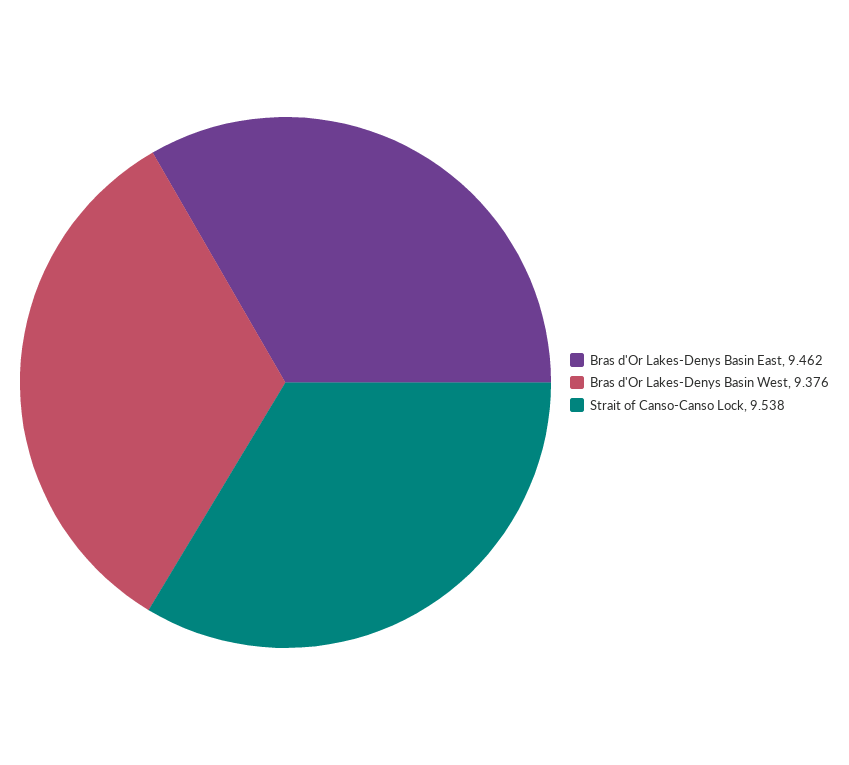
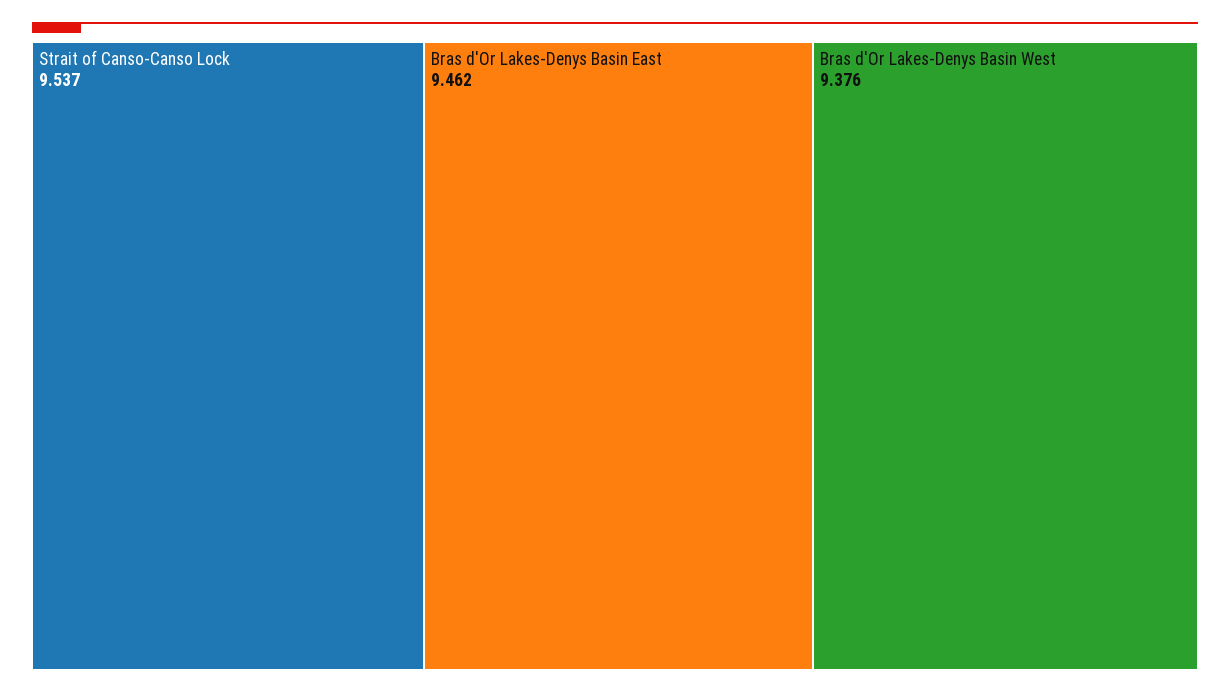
Strait of Canso-Canso Lock: 9.538 -> 9.537

